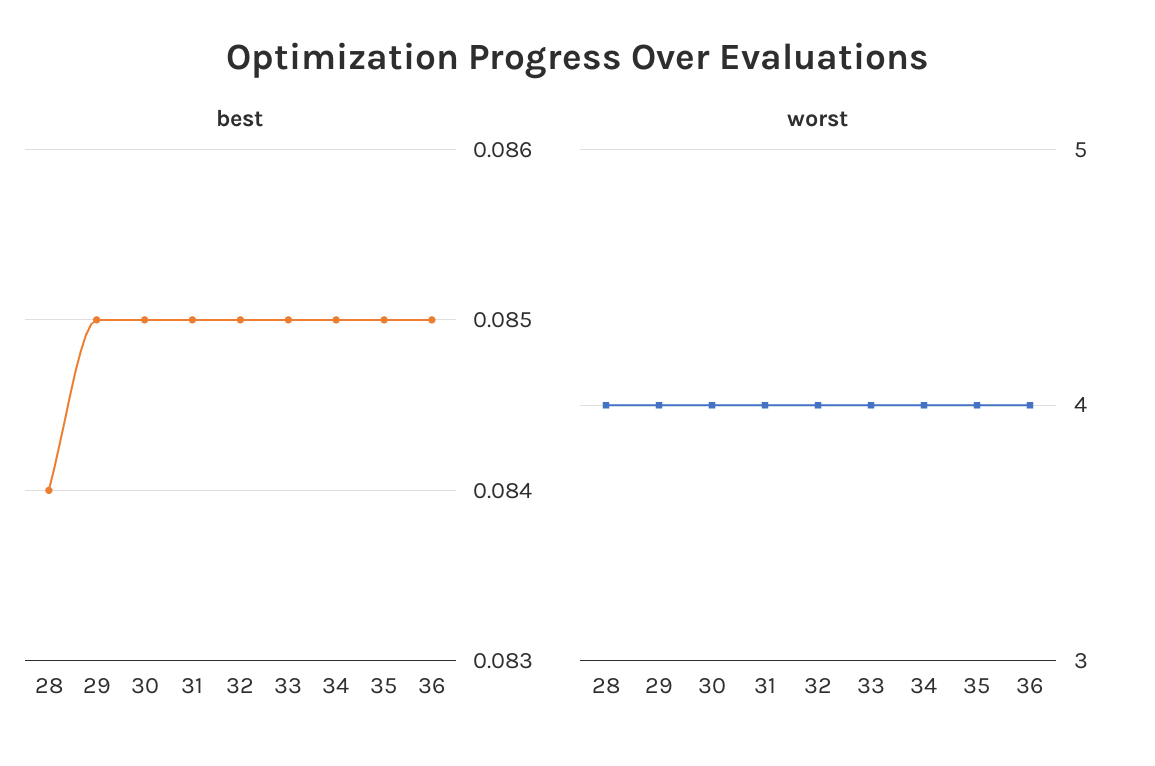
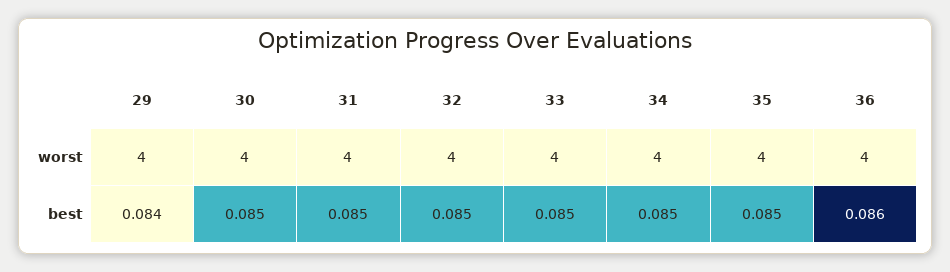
best, 28: 0.084 -> none
best, 29: 0.085 -> 0.084
best, 36: 0.085 -> 0.086
worst, 28: 4 -> none

